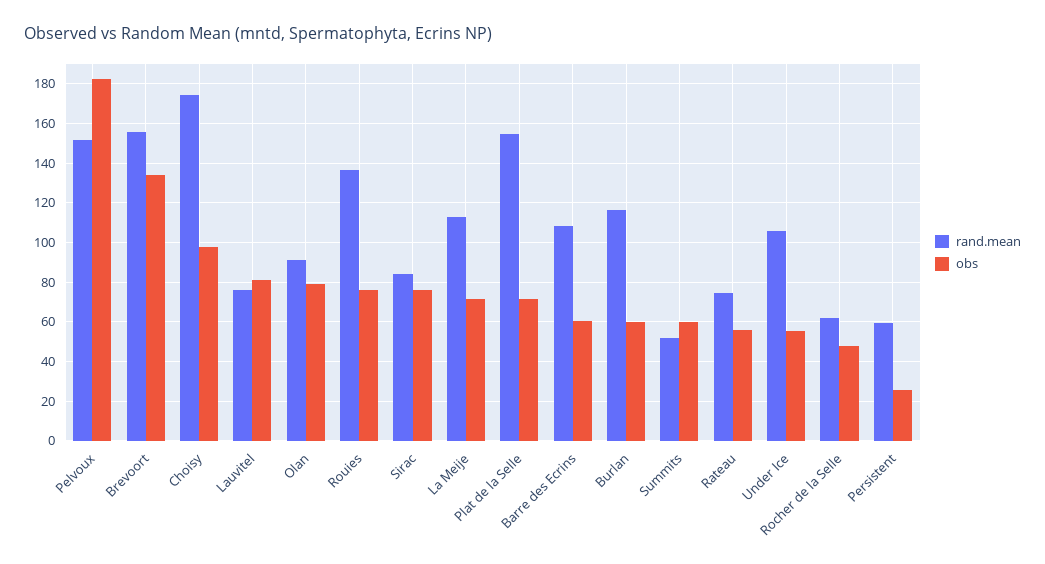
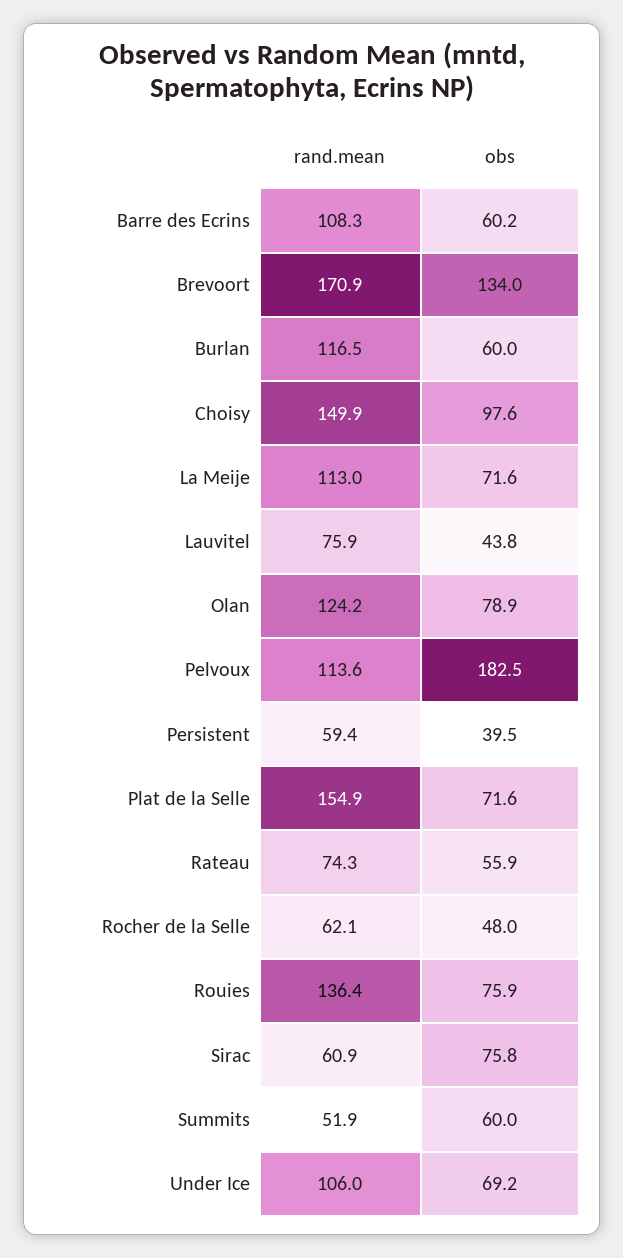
rand.mean, Pelvoux: 150 -> 113.6
rand.mean, Brevoort: 155 -> 170.9
rand.mean, Choisy: 175 -> 149.9
obs, Lauvitel: 80 -> 43.8
rand.mean, Olan: 90 -> 124.2
rand.mean, Sirac: 85 -> 60.9
obs, Under Ice: 55 -> 69.2
obs, Persistent: 25 -> 39.5

